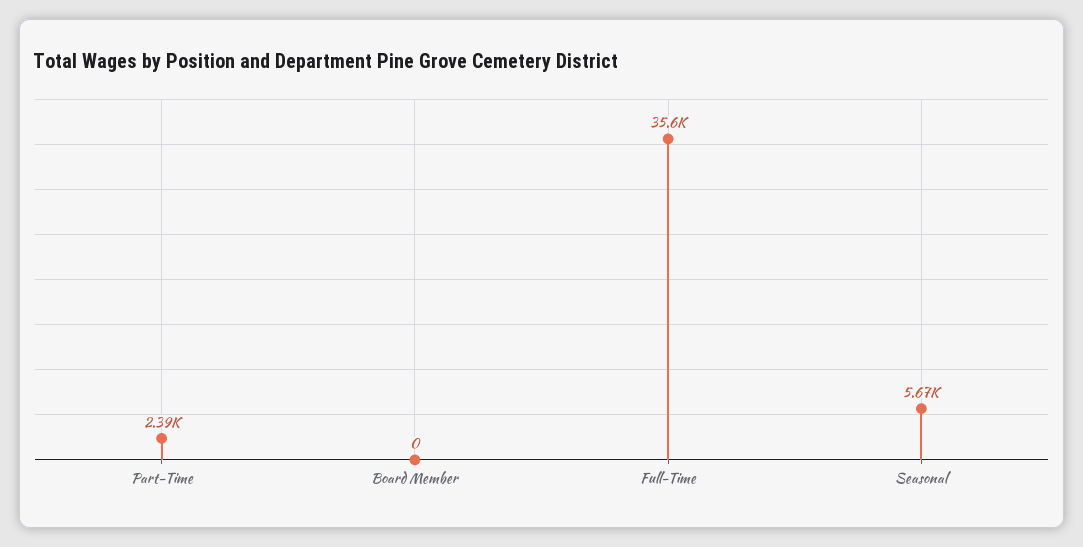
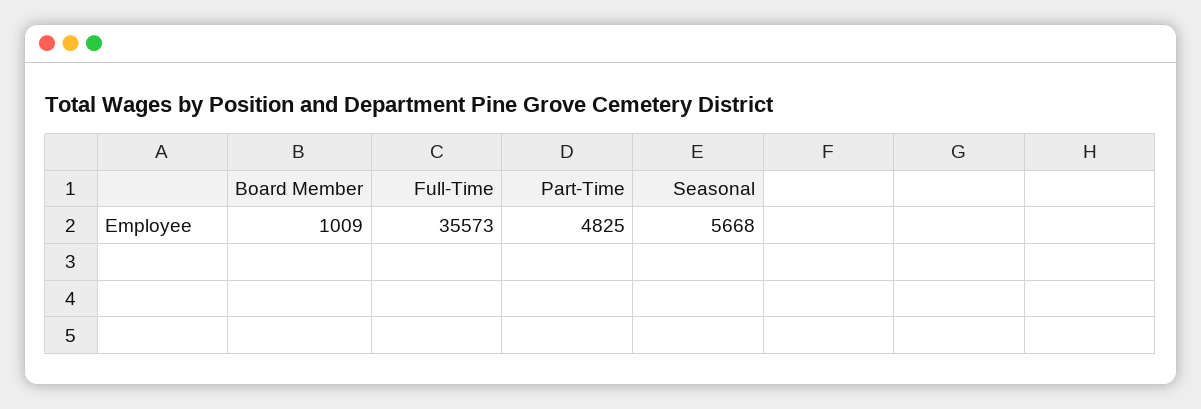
Part-Time: 2390 -> 4825
Board Member: 0 -> 1009

